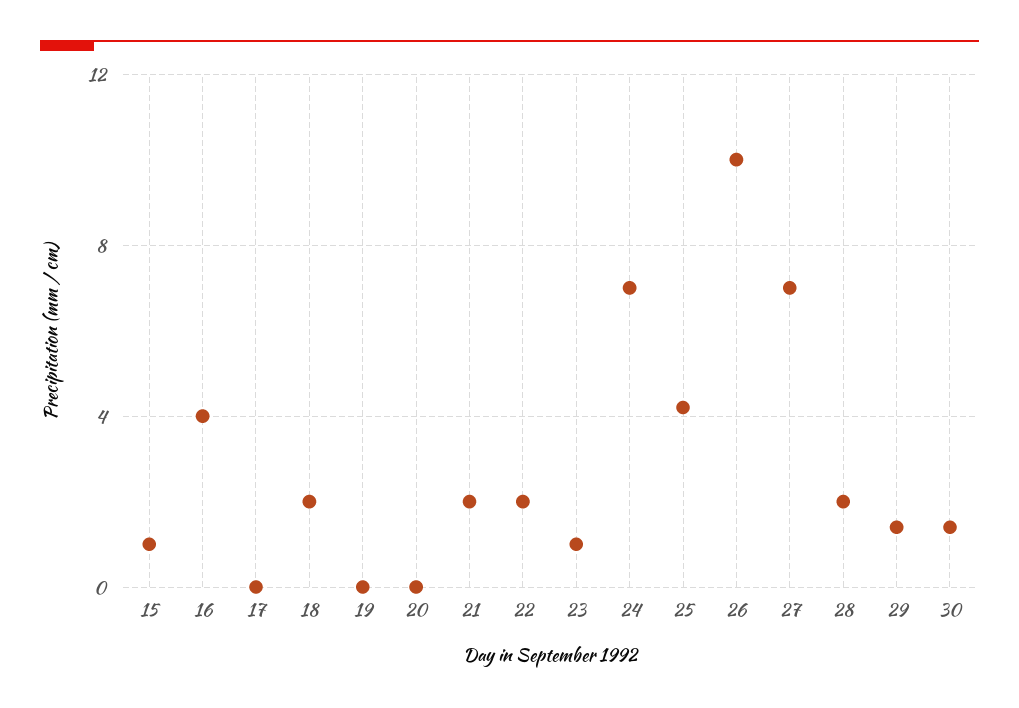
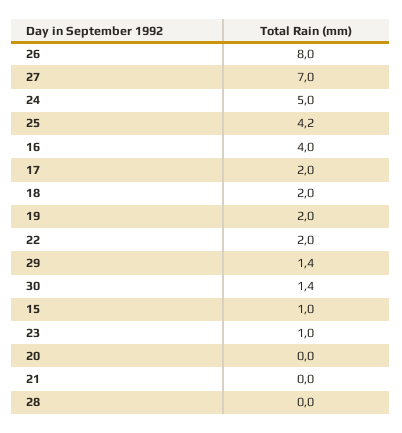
17: 0 -> 2
19: 0 -> 2
21: 2 -> 0
24: 7 -> 5
26: 10 -> 8
28: 2 -> 0

